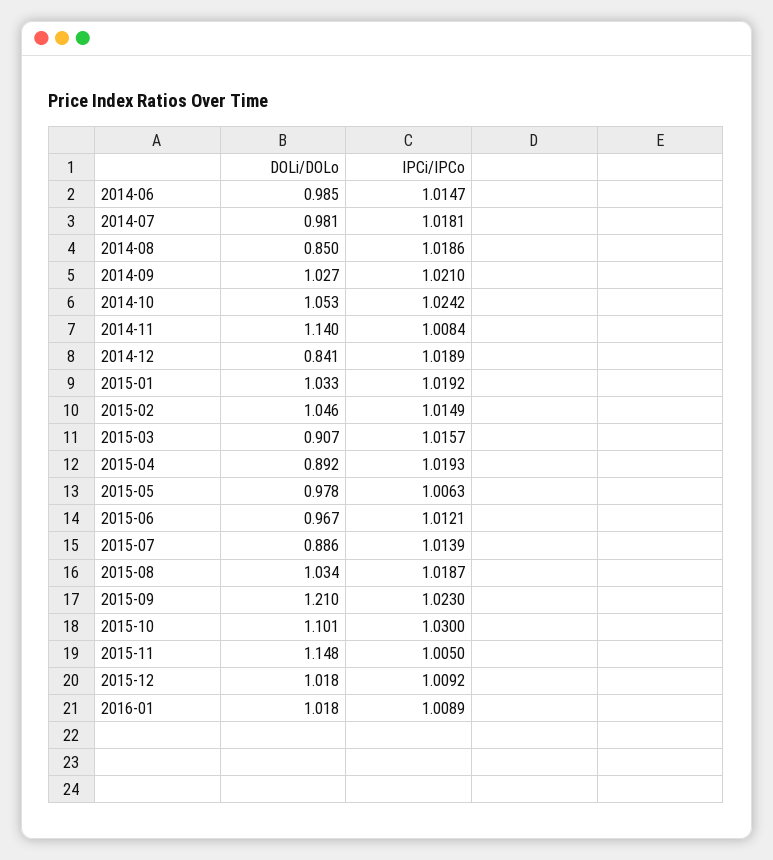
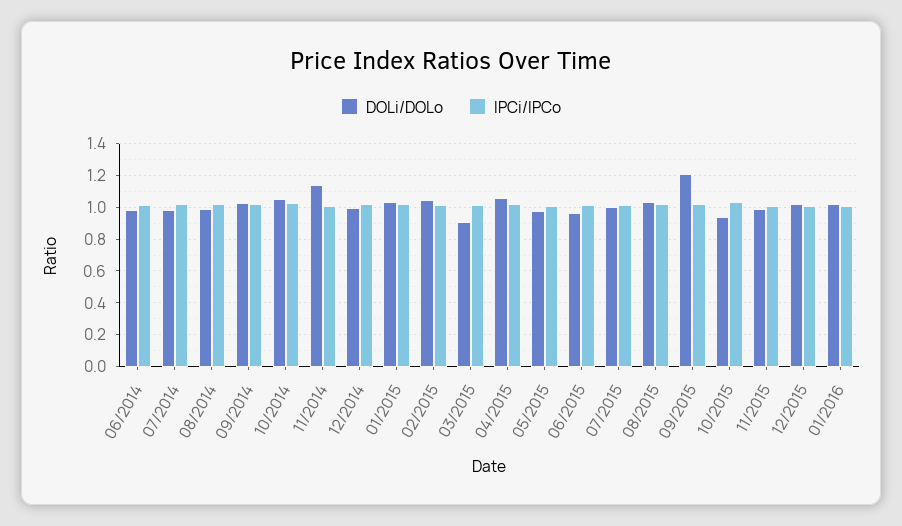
DOLi/DOLo, 2014-08: 0.85 -> 1
DOLi/DOLo, 2014-12: 0.841 -> 1
DOLi/DOLo, 2015-04: 0.892 -> 1.05
DOLi/DOLo, 2015-07: 0.886 -> 1
DOLi/DOLo, 2015-10: 1.101 -> 0.95
DOLi/DOLo, 2015-11: 1.148 -> 1

